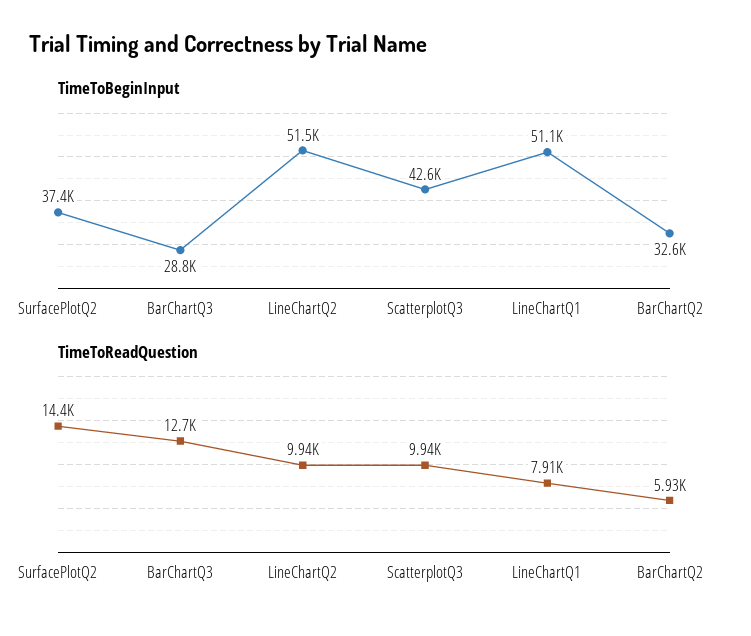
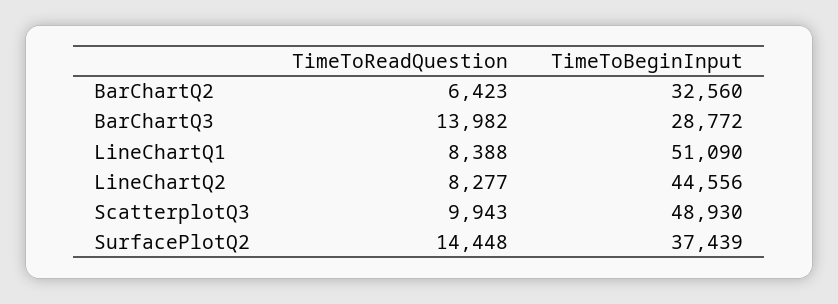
TimeToBeginInput, LineChartQ2: 51500 -> 44556
TimeToBeginInput, ScatterplotQ3: 42600 -> 48930
TimeToReadQuestion, BarChartQ3: 12700 -> 13982
TimeToReadQuestion, LineChartQ2: 9940 -> 8277
TimeToReadQuestion, LineChartQ1: 7910 -> 8388
TimeToReadQuestion, BarChartQ2: 5930 -> 6423

